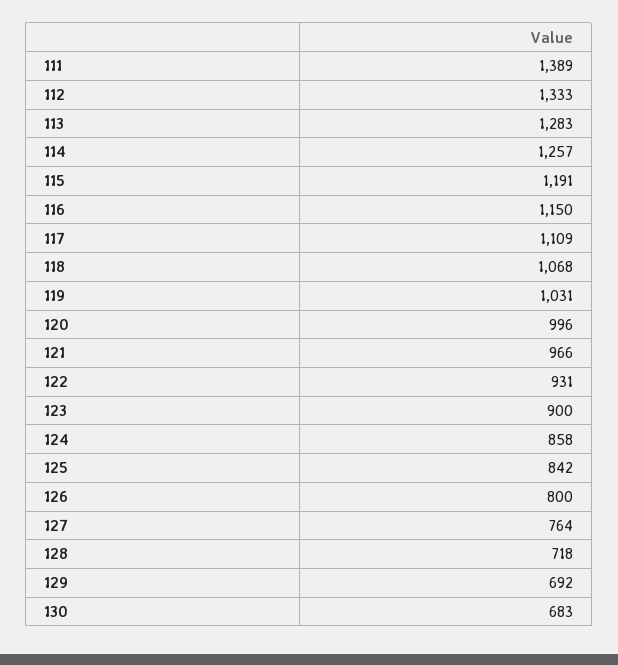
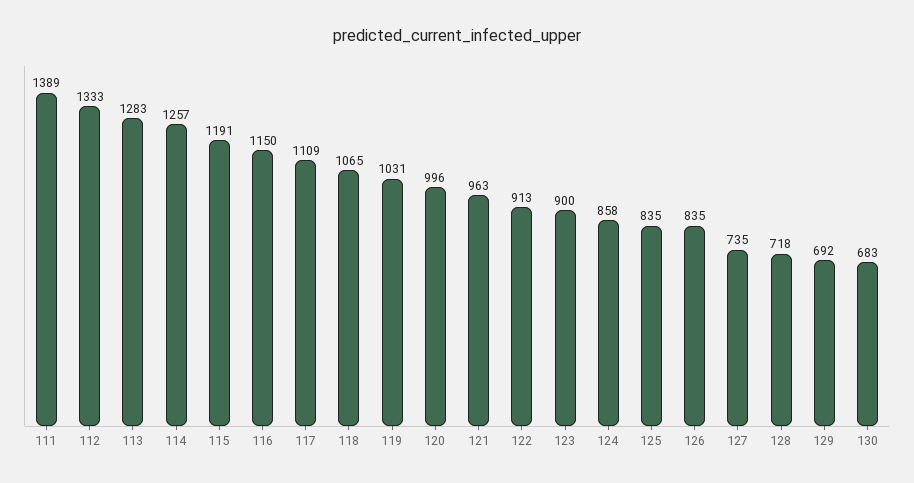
118: 1068 -> 1065
121: 966 -> 963
122: 931 -> 913
125: 842 -> 835
126: 800 -> 835
127: 764 -> 735

